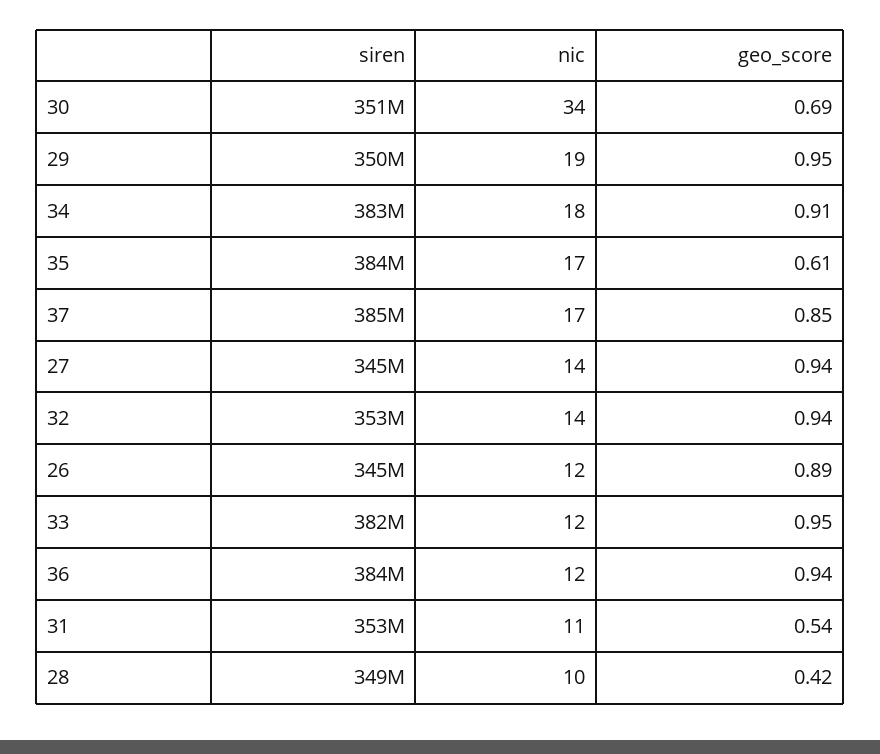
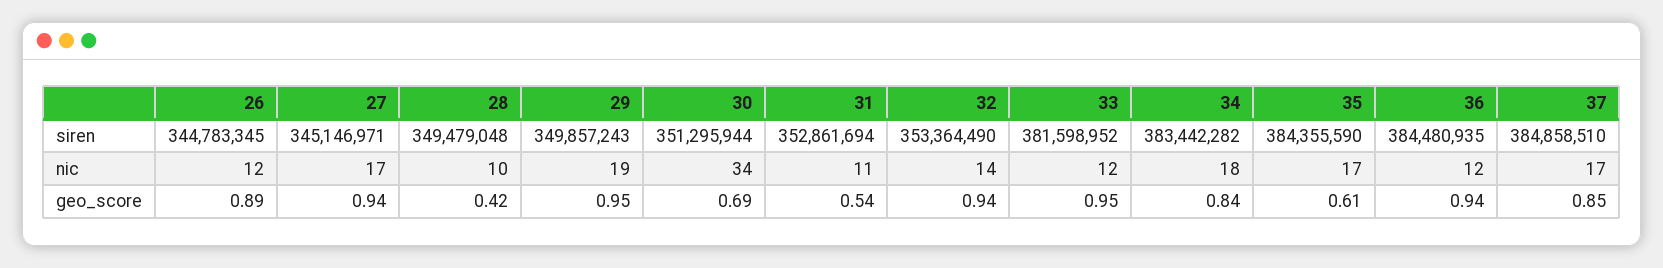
geo_score, 34: 0.91 -> 0.84
nic, 27: 14 -> 17

